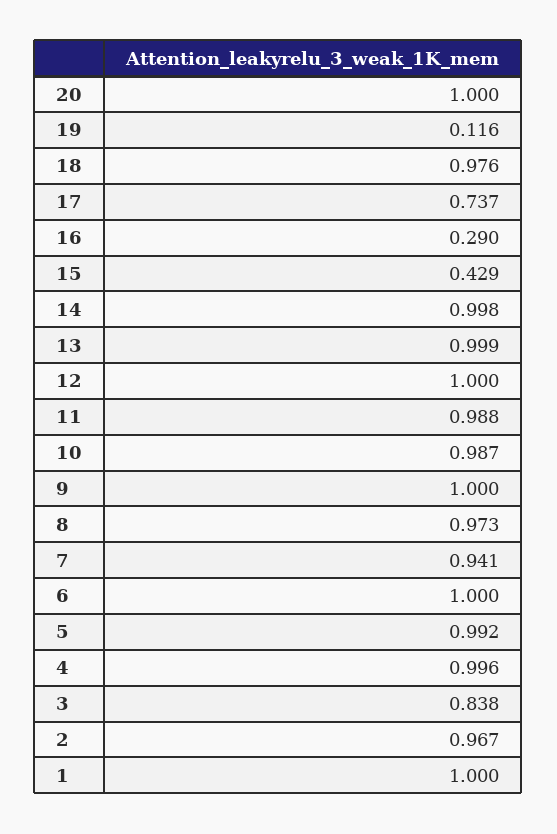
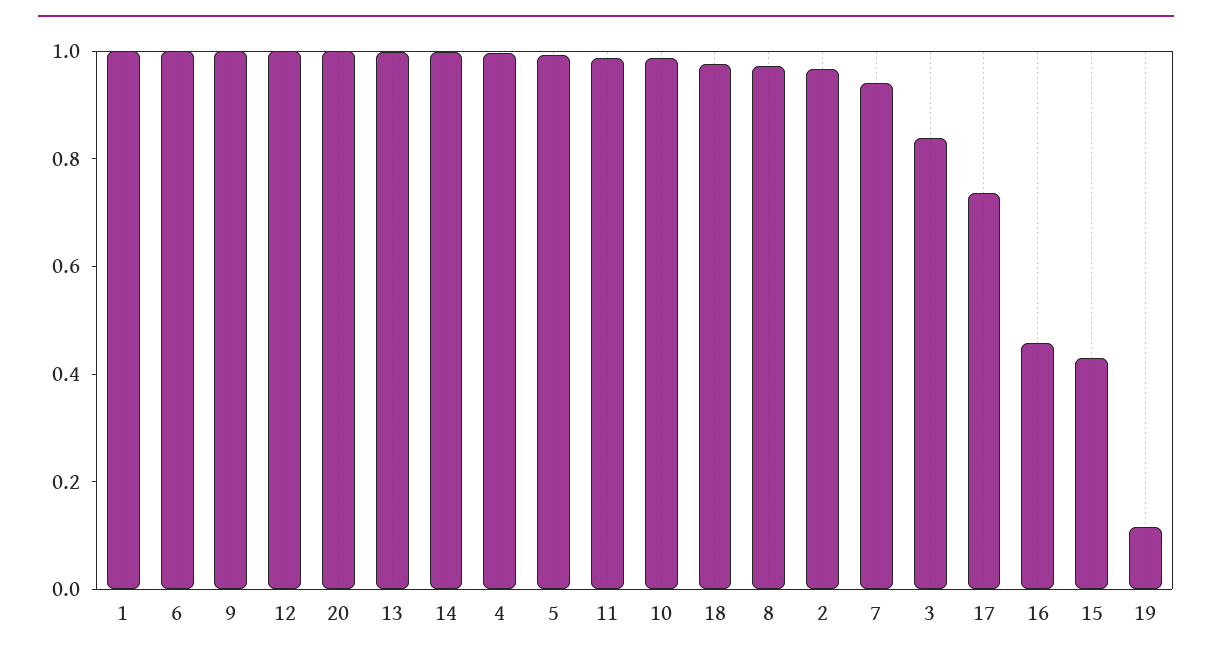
16: 0.29 -> 0.45

